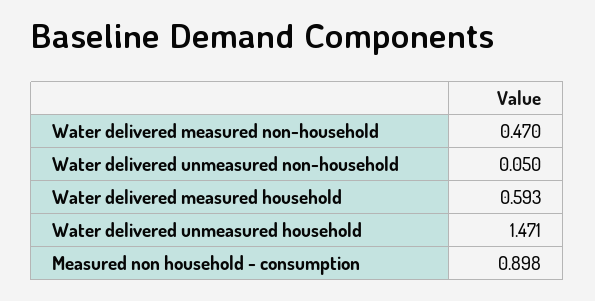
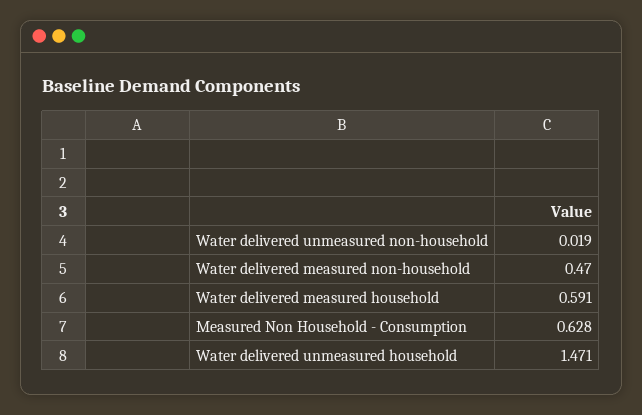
Water delivered unmeasured non-household: 0.05 -> 0.019
Water delivered measured household: 0.593 -> 0.591
Measured non household - consumption: 0.898 -> 0.628

